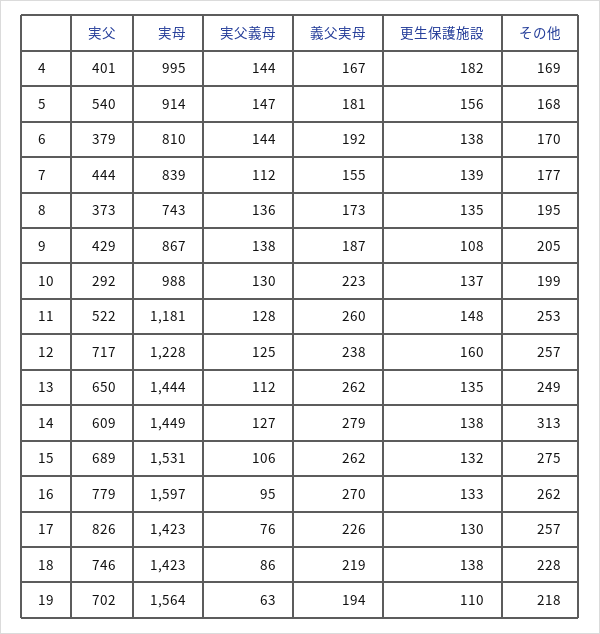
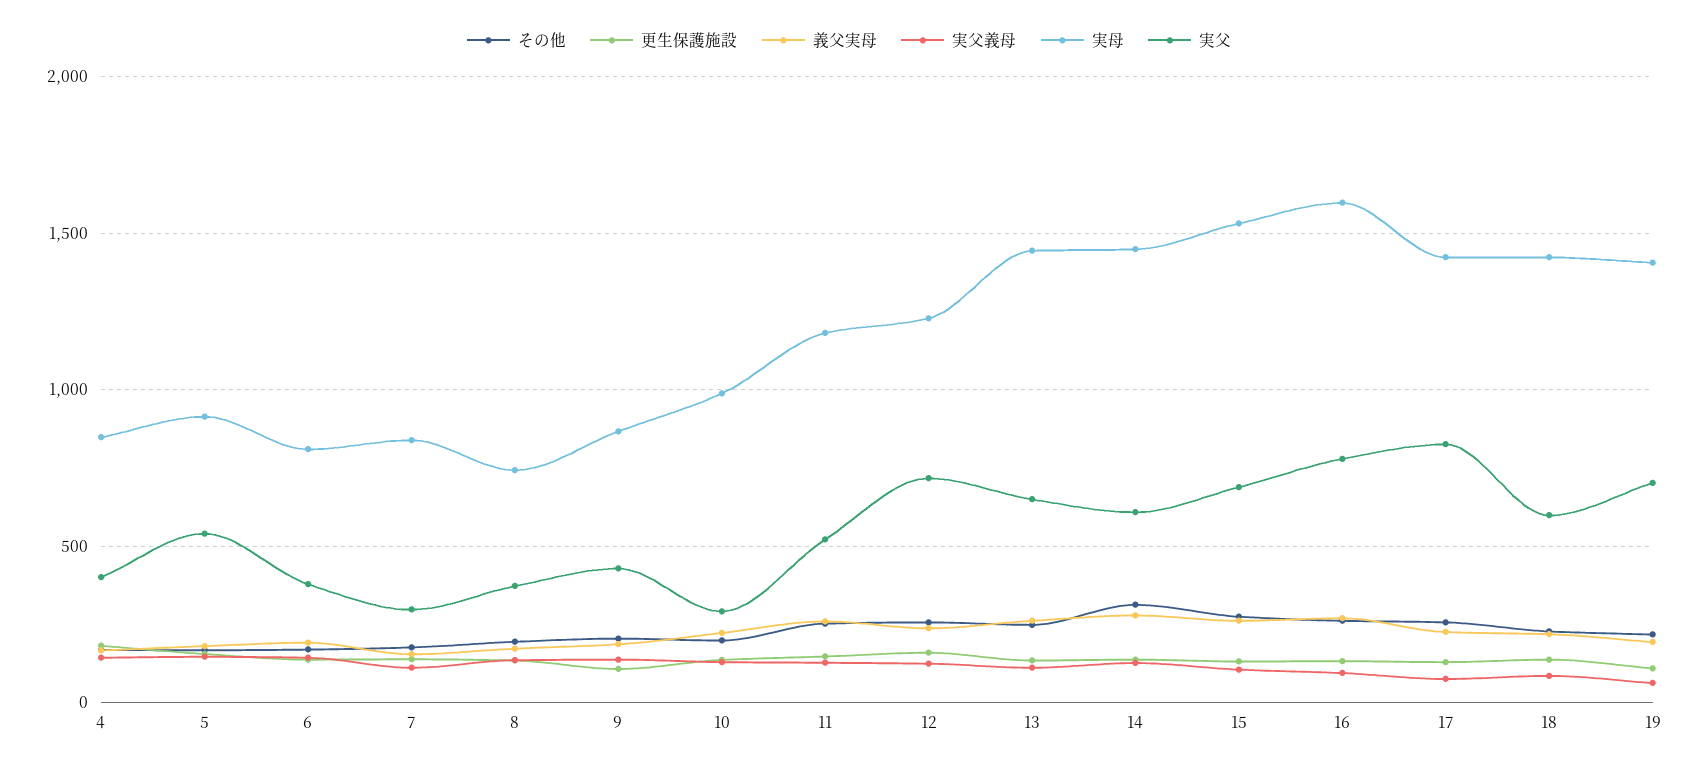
実母, 4: 995 -> 850
実父, 7: 444 -> 300
実父, 18: 746 -> 600
実母, 19: 1564 -> 1400

